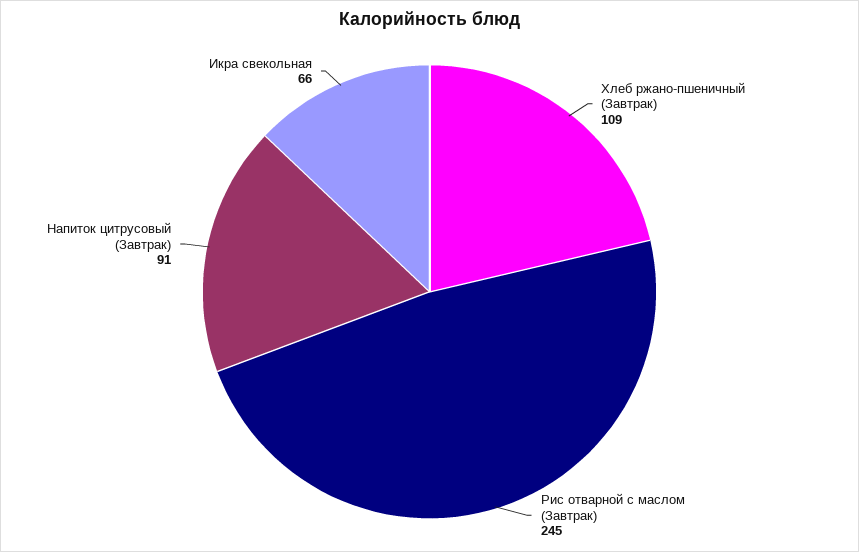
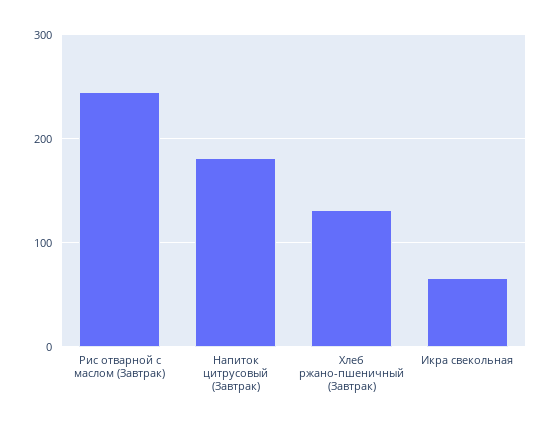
Хлеб ржано-пшеничный (Завтрак): 109 -> 130
Напиток цитрусовый (Завтрак): 91 -> 180

